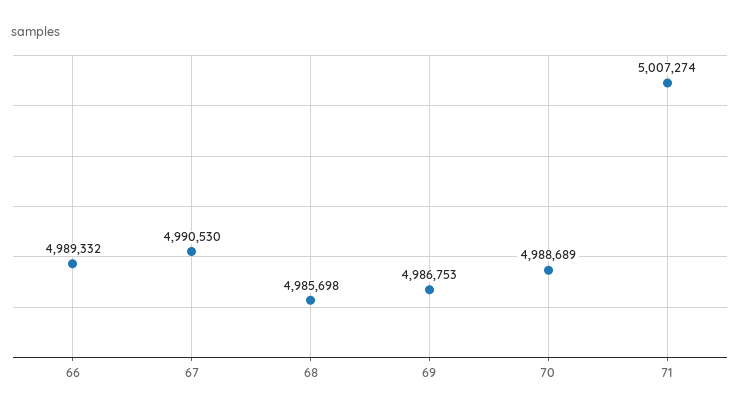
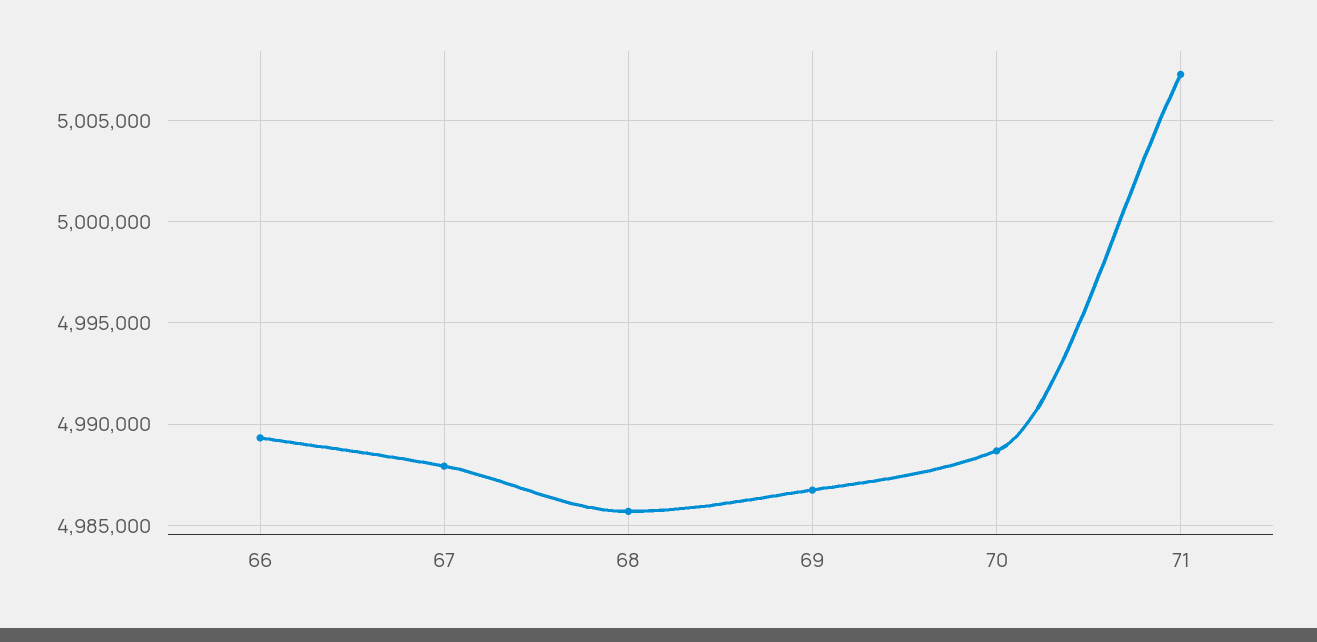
67: 4990530 -> 4988000

